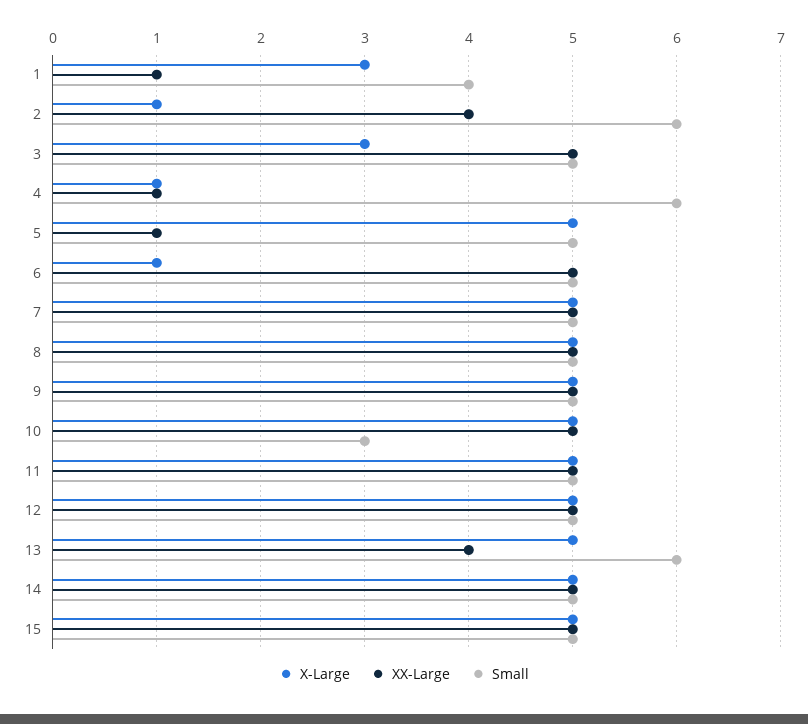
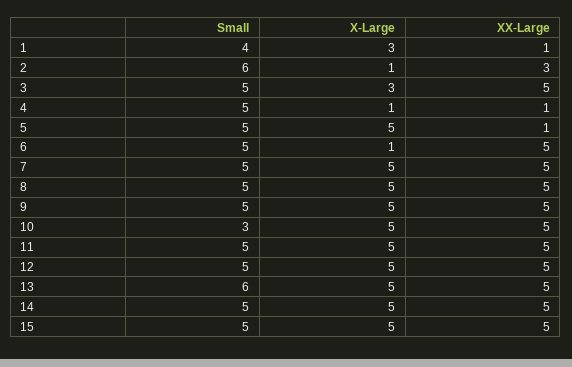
XX-Large, 2: 4 -> 3
Small, 4: 6 -> 5
XX-Large, 13: 4 -> 5

